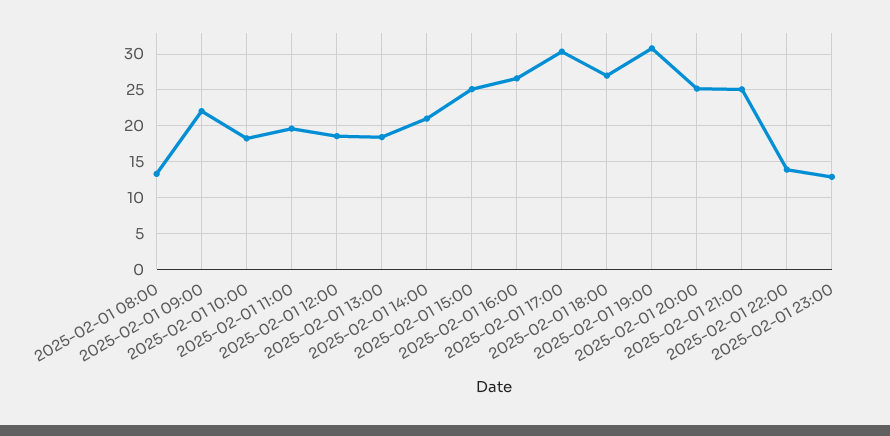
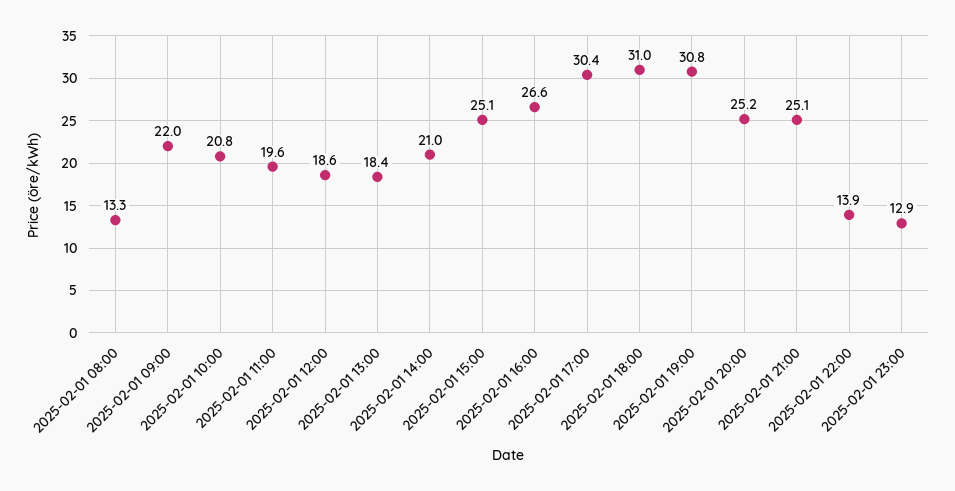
2025-02-01 10:00: 18 -> 20.8
2025-02-01 18:00: 27 -> 31

